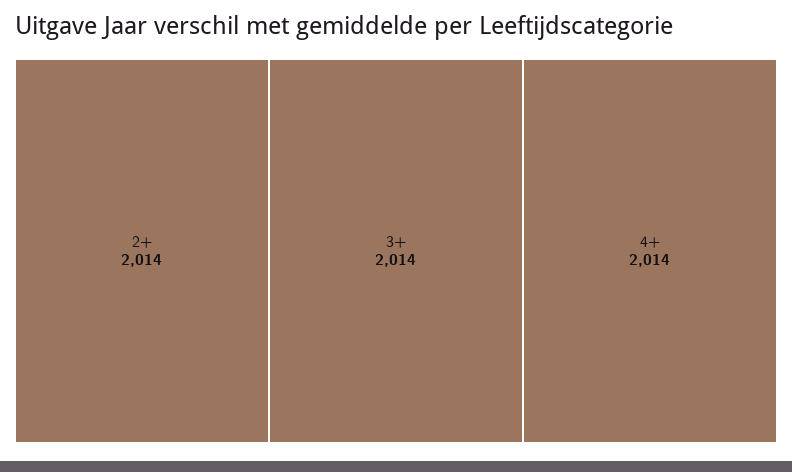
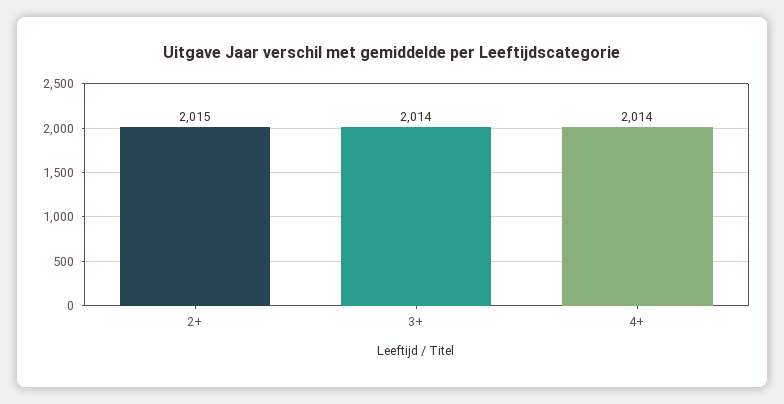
2+: 2014 -> 2015

